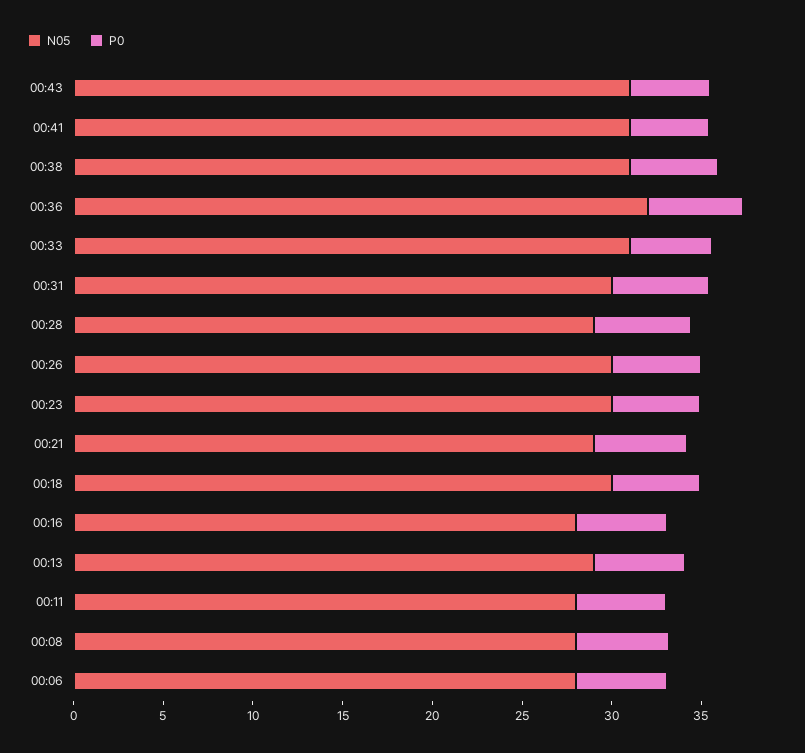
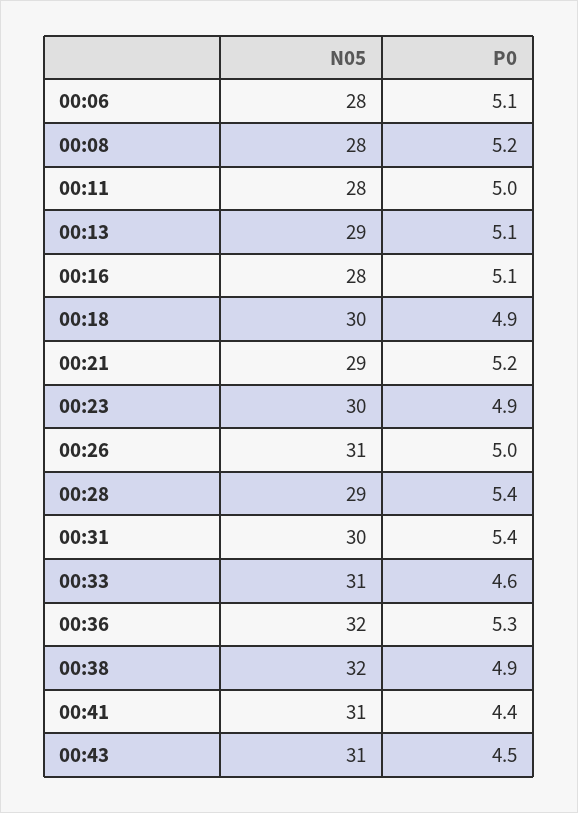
N05, 00:38: 31 -> 32
N05, 00:26: 30 -> 31

